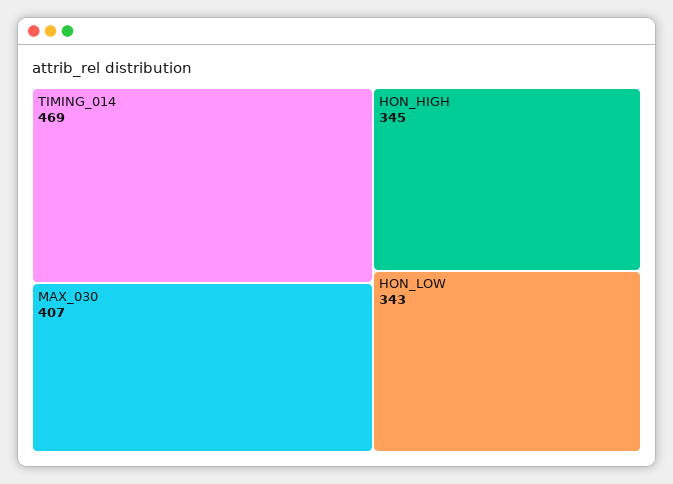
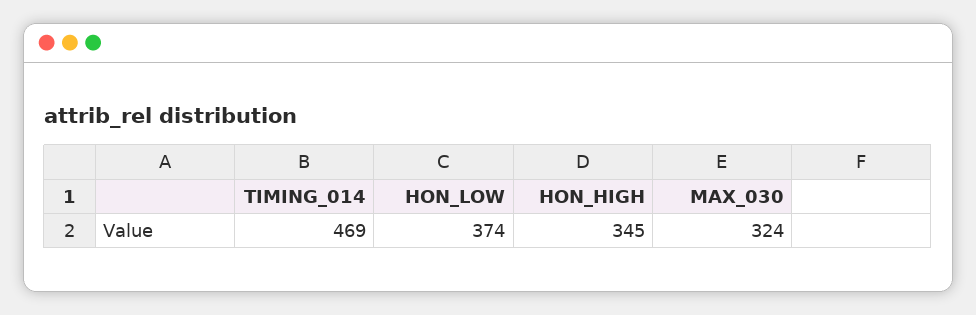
MAX_030: 407 -> 324
HON_LOW: 343 -> 374

